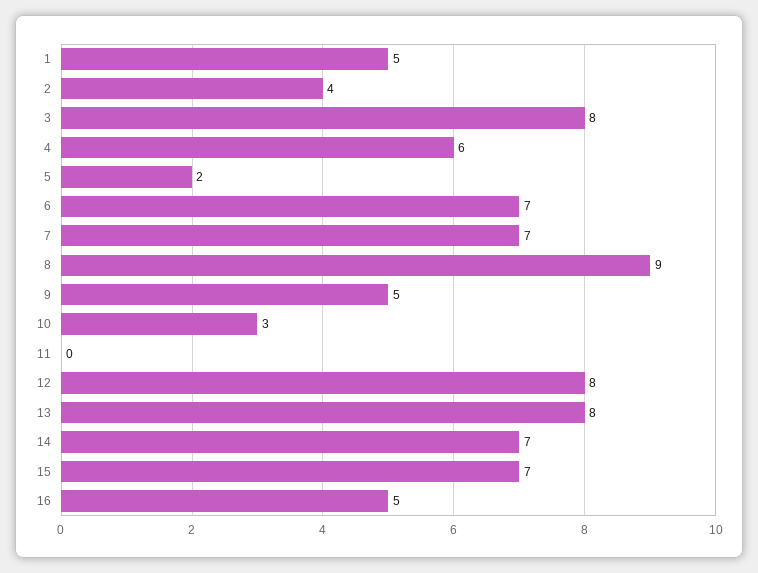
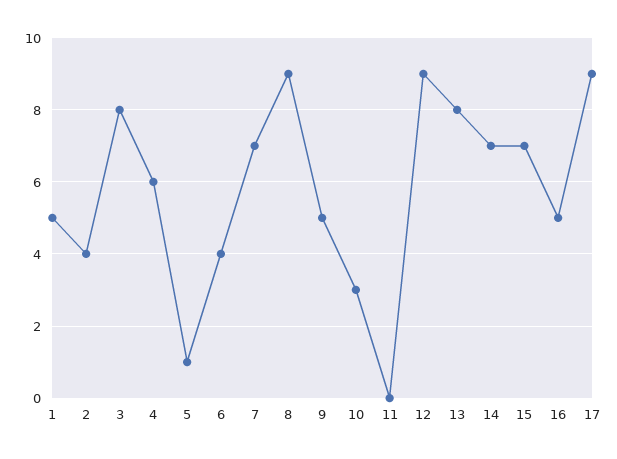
5: 2 -> 1
6: 7 -> 4
12: 8 -> 9
17: none -> 9

